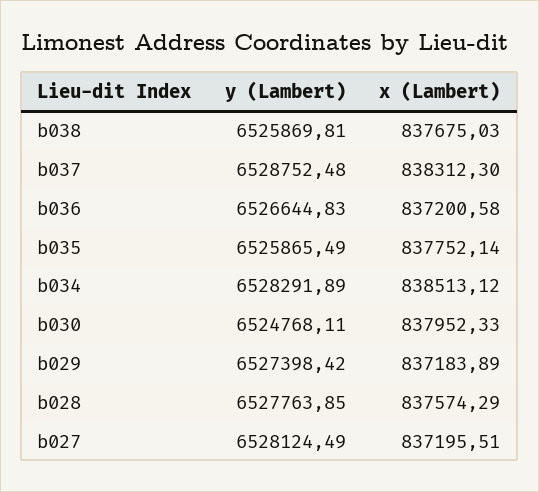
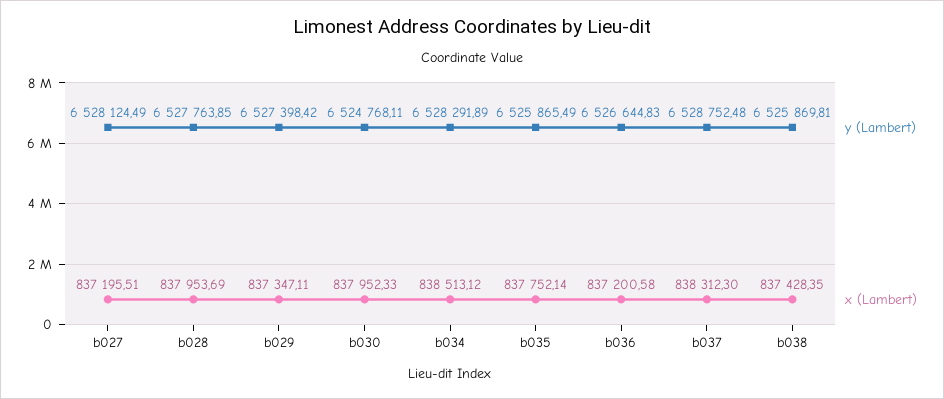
x (Lambert), b038: 837675.03 -> 837428.35
x (Lambert), b029: 837183.89 -> 837347.11
x (Lambert), b028: 837574.29 -> 837953.69

